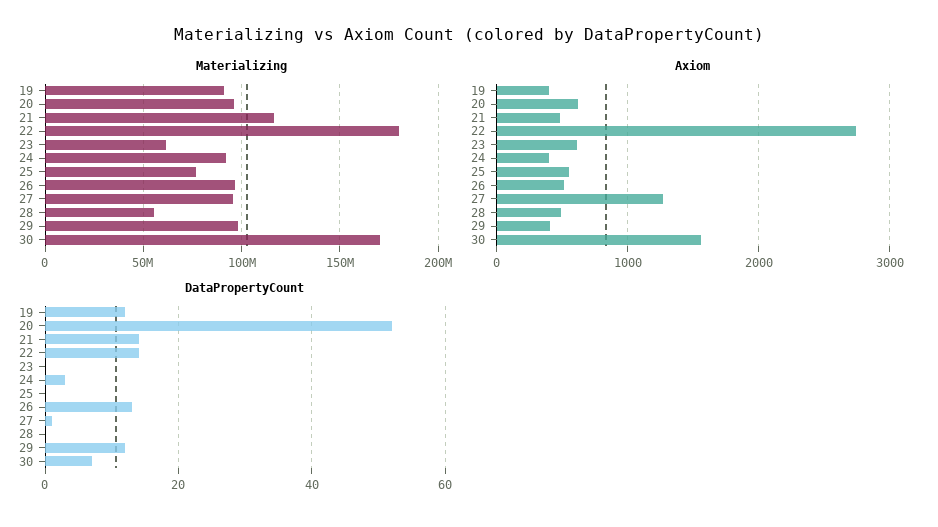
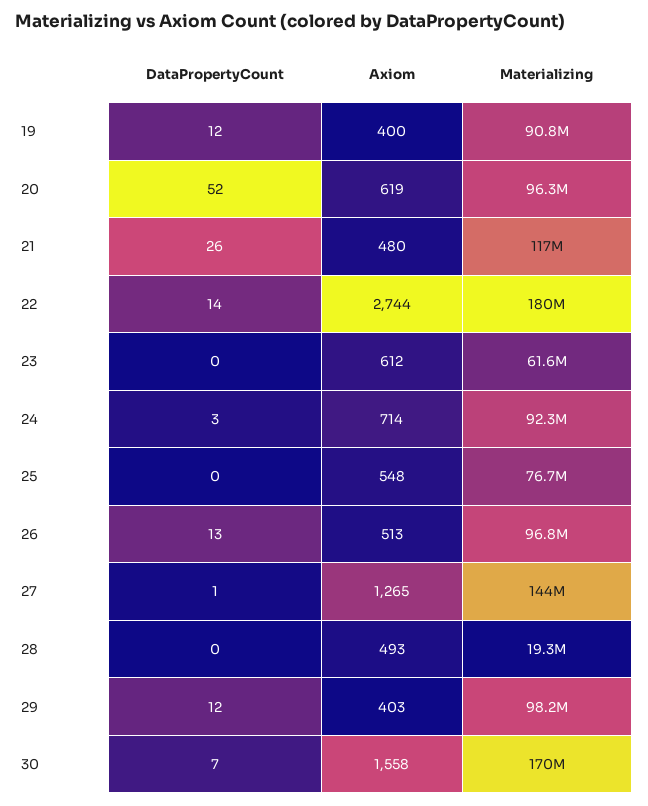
Materializing, 27: 95000000 -> 144000000
Materializing, 28: 55000000 -> 19300000
Axiom, 24: 400 -> 714
DataPropertyCount, 21: 15 -> 26

